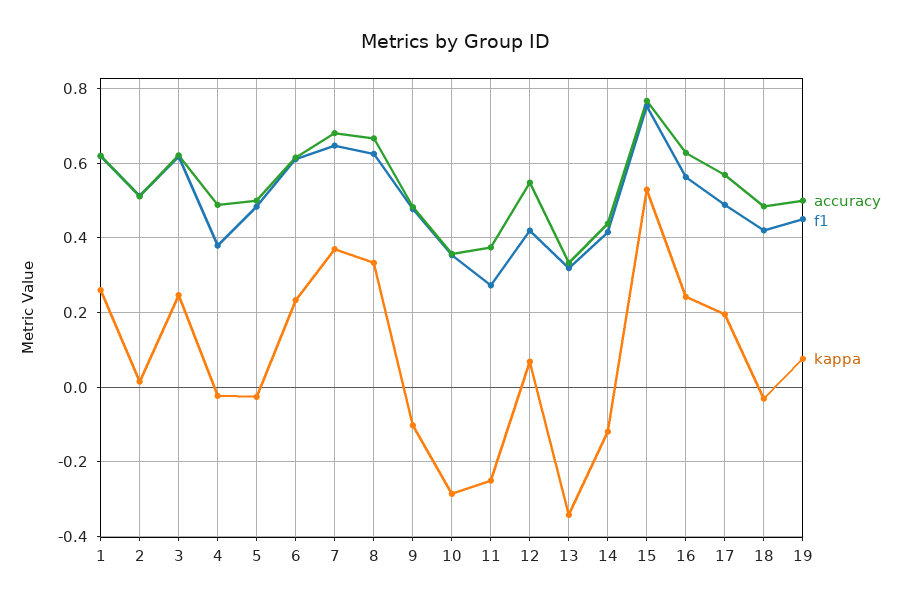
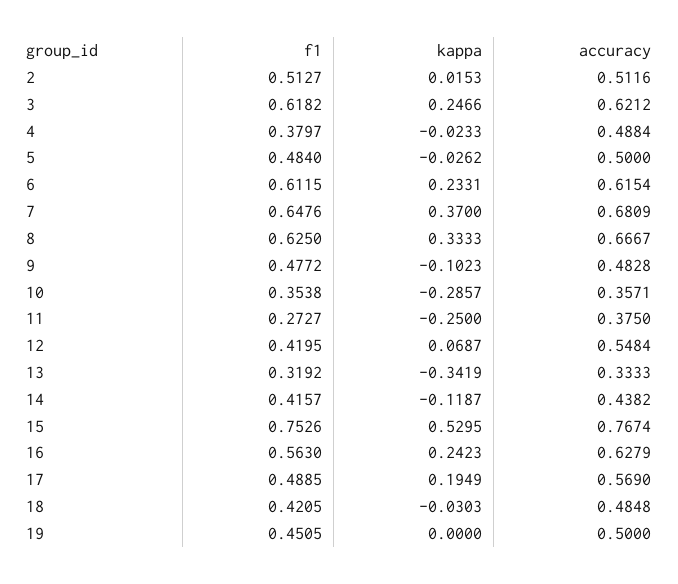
accuracy, 1: 0.62 -> none
f1, 1: 0.62 -> none
kappa, 1: 0.26 -> none
kappa, 19: 0.08 -> 0

